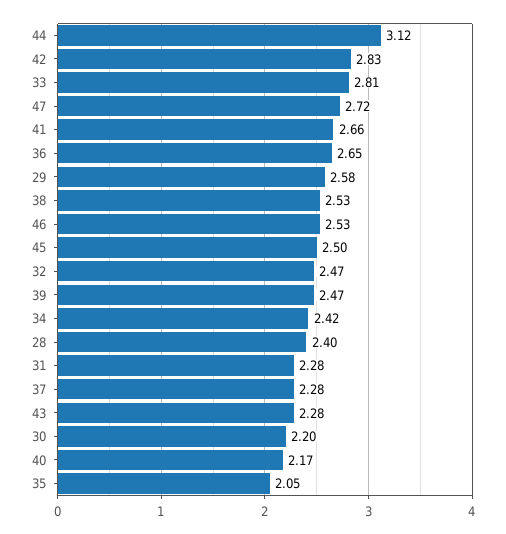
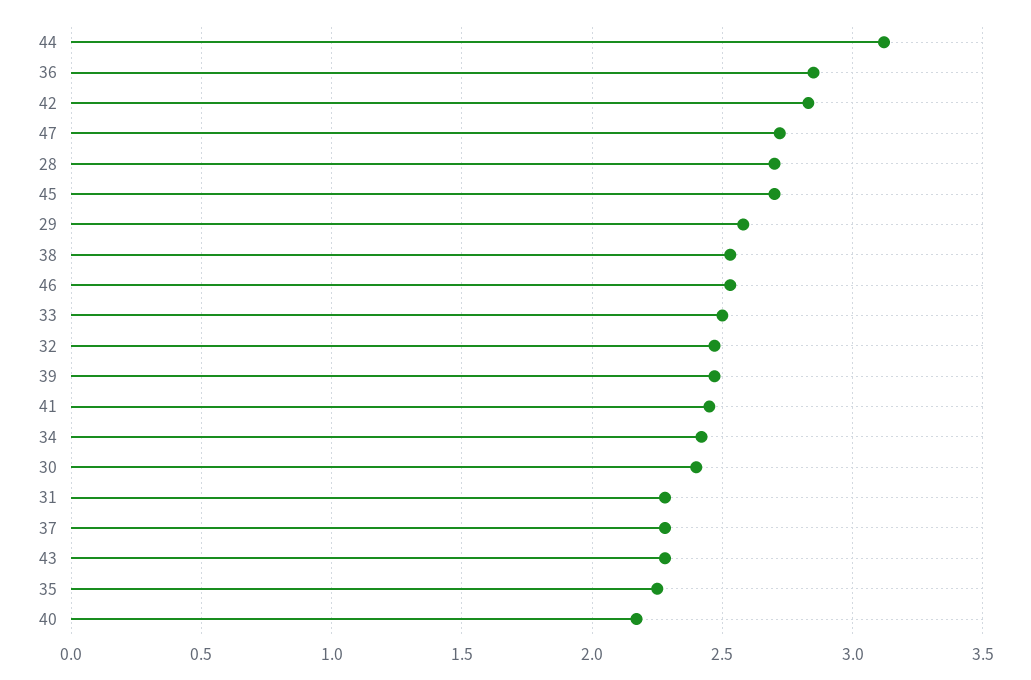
33: 2.81 -> 2.5
41: 2.66 -> 2.45
36: 2.65 -> 2.85
45: 2.5 -> 2.7
28: 2.4 -> 2.7
30: 2.2 -> 2.4
35: 2.05 -> 2.25

